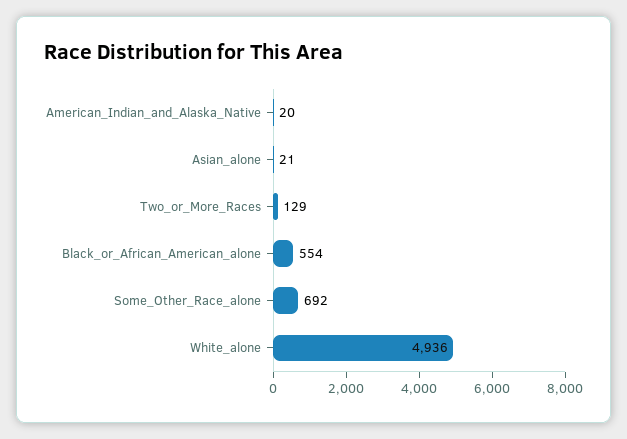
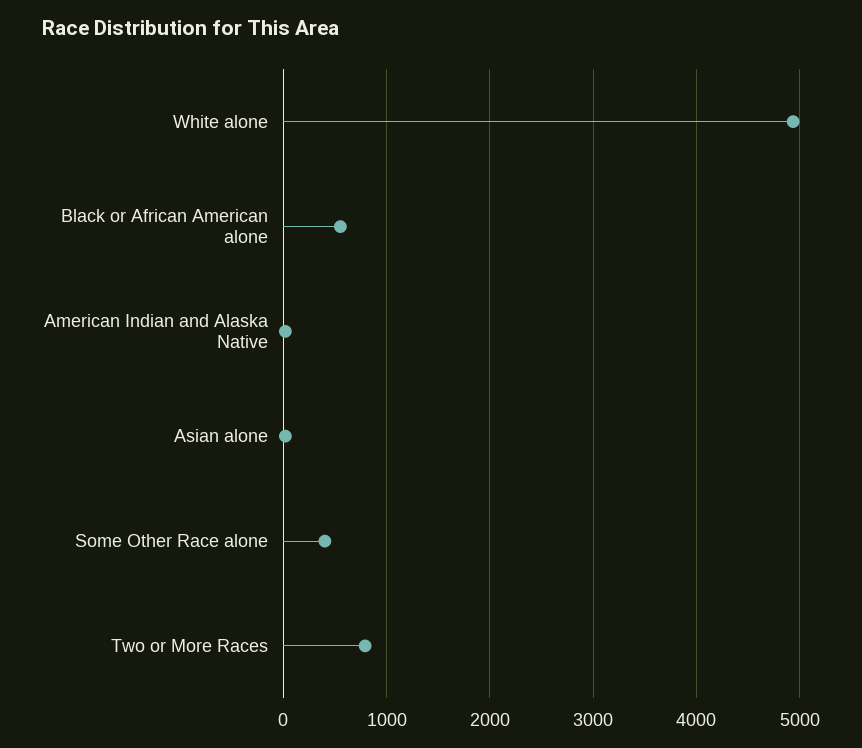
Two_or_More_Races: 129 -> 800
Some_Other_Race_alone: 692 -> 400

